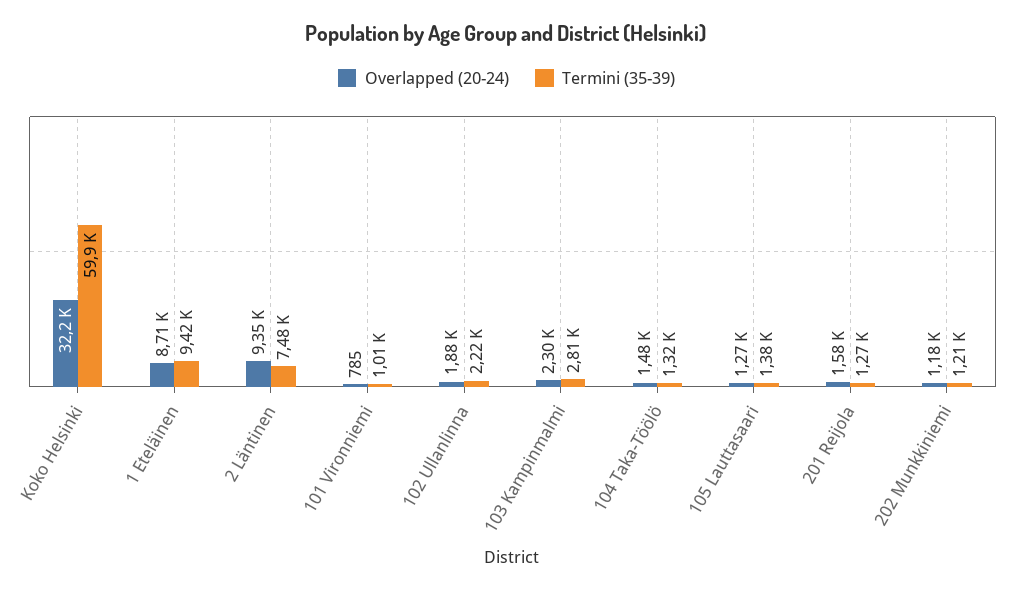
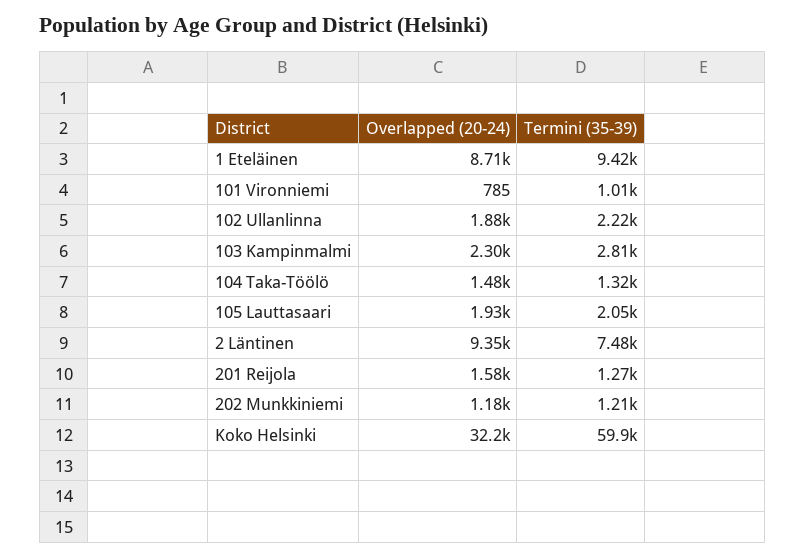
Overlapped (20-24), 105 Lauttasaari: 1270 -> 1930
Termini (35-39), 105 Lauttasaari: 1380 -> 2050

